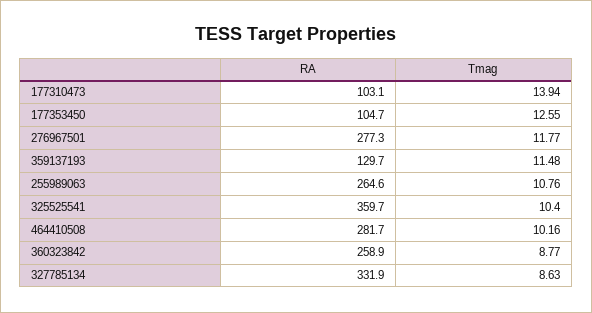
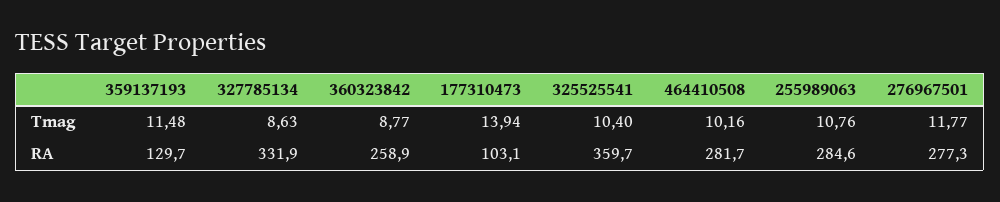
RA, 177353450: 104.7 -> none
Tmag, 177353450: 12.55 -> none
RA, 255989063: 264.6 -> 284.6

